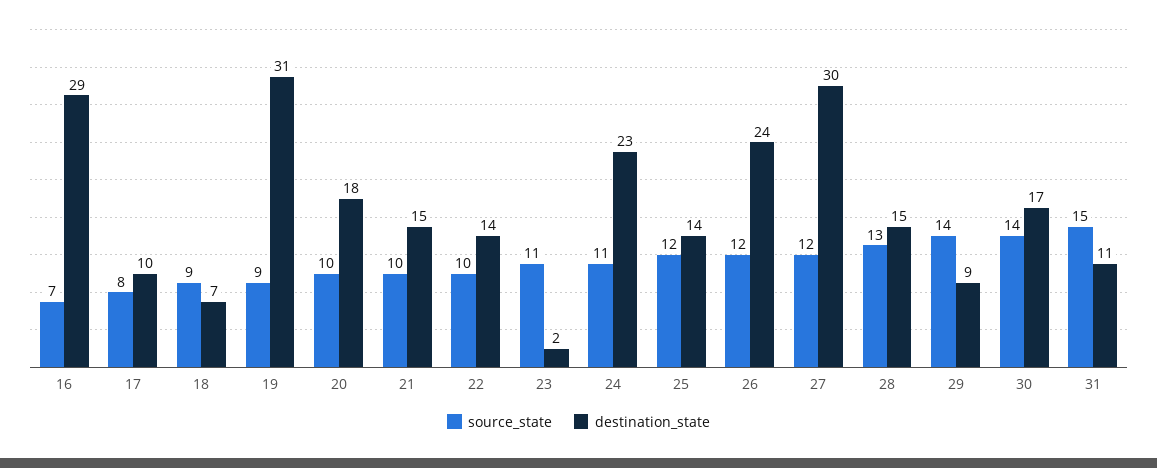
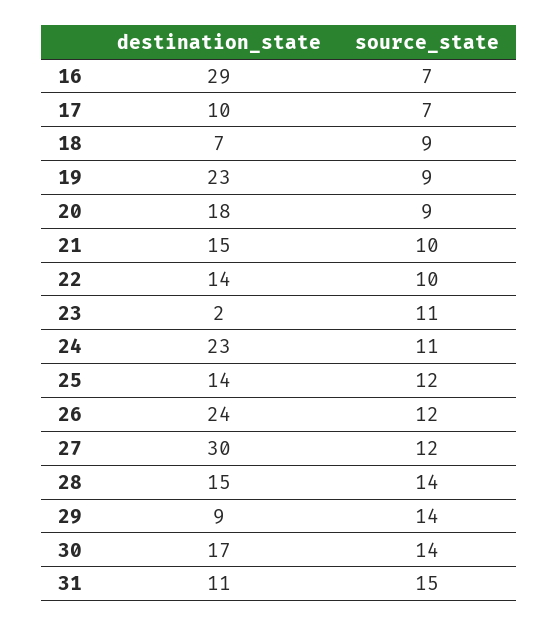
source_state, 17: 8 -> 7
destination_state, 19: 31 -> 23
source_state, 20: 10 -> 9
source_state, 28: 13 -> 14

